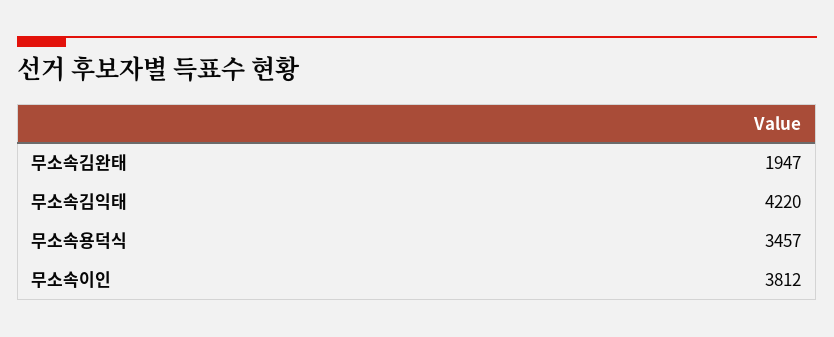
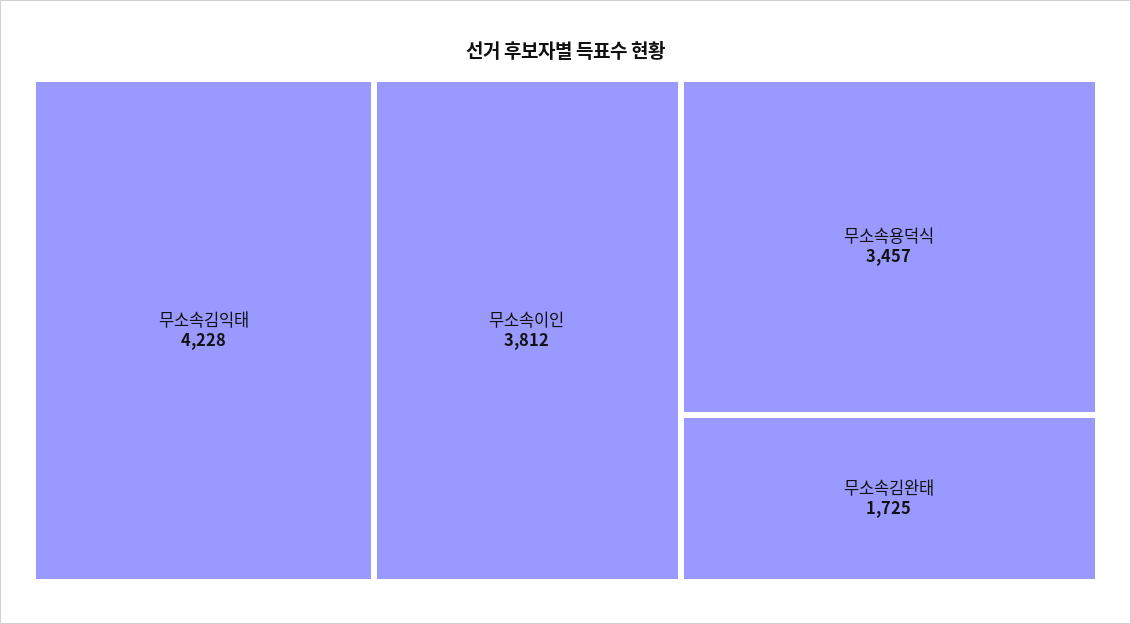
무소속김완태: 1947 -> 1725
무소속김익태: 4220 -> 4228

